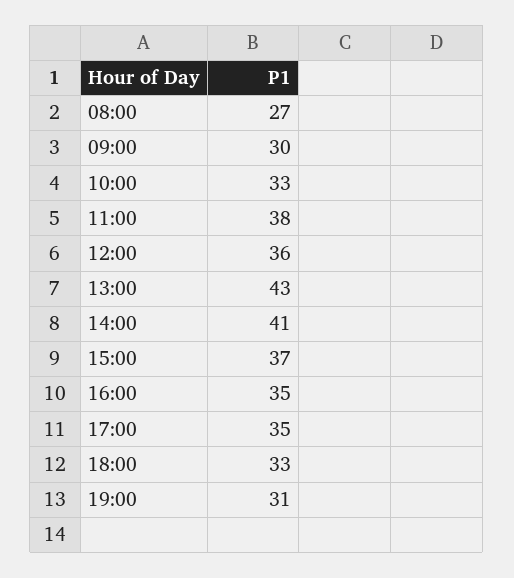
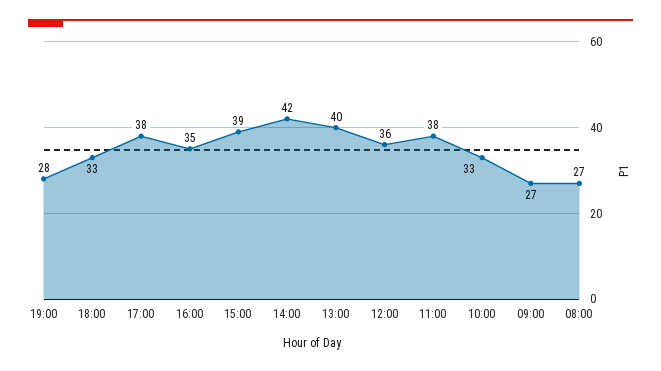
09:00: 30 -> 27
13:00: 43 -> 40
14:00: 41 -> 42
15:00: 37 -> 39
17:00: 35 -> 38
19:00: 31 -> 28

